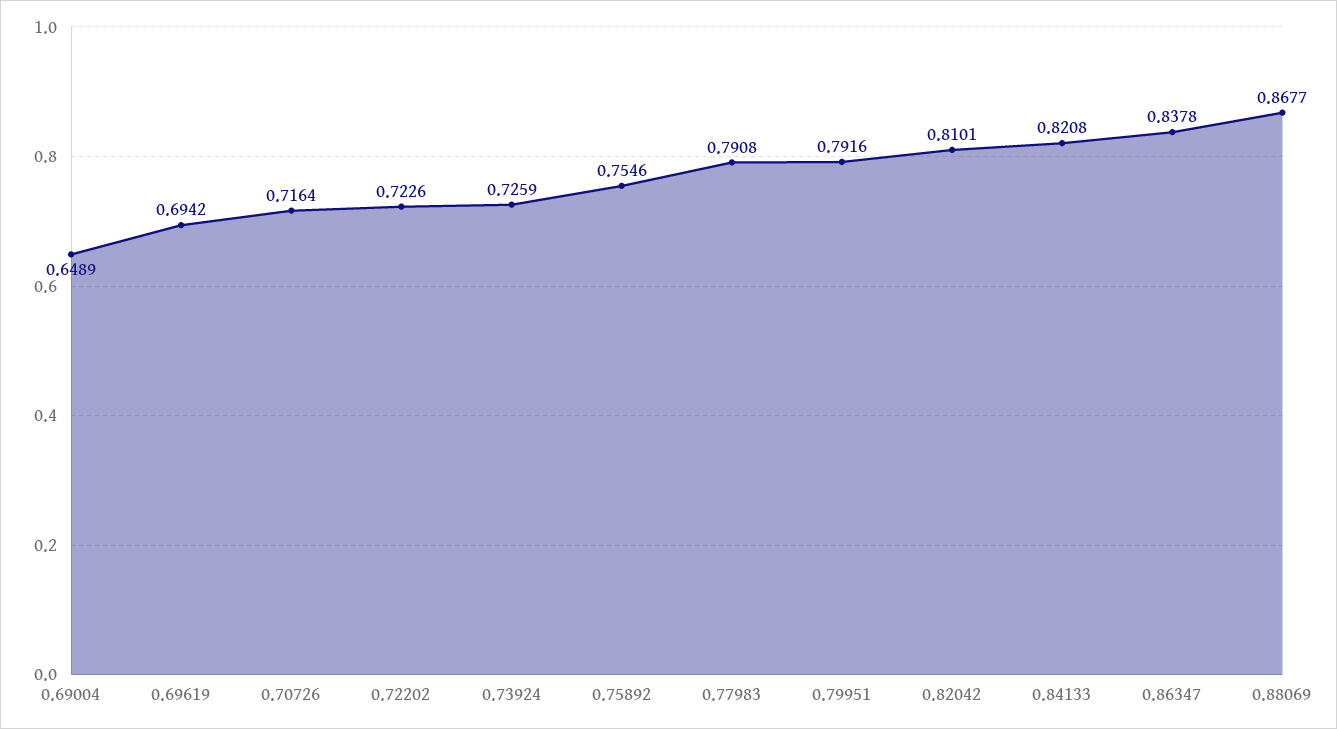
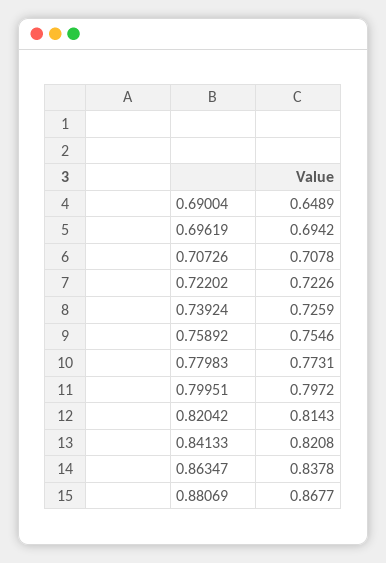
0.70726: 0.7164 -> 0.7078
0.77983: 0.7908 -> 0.7731
0.79951: 0.7916 -> 0.7972
0.82042: 0.8101 -> 0.8143

